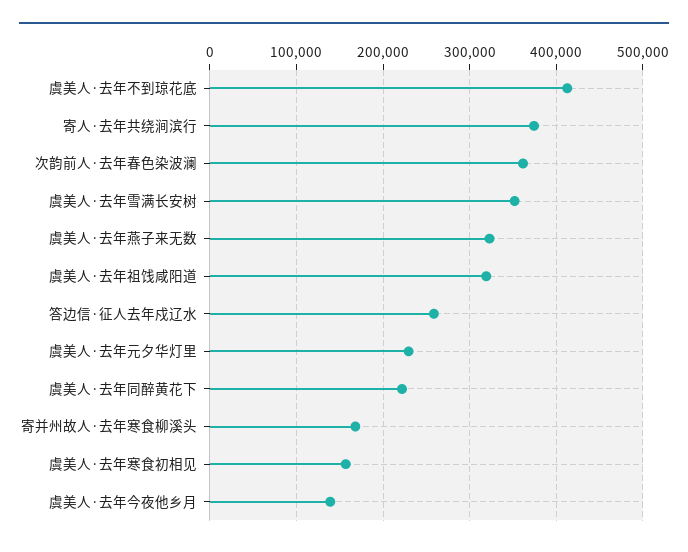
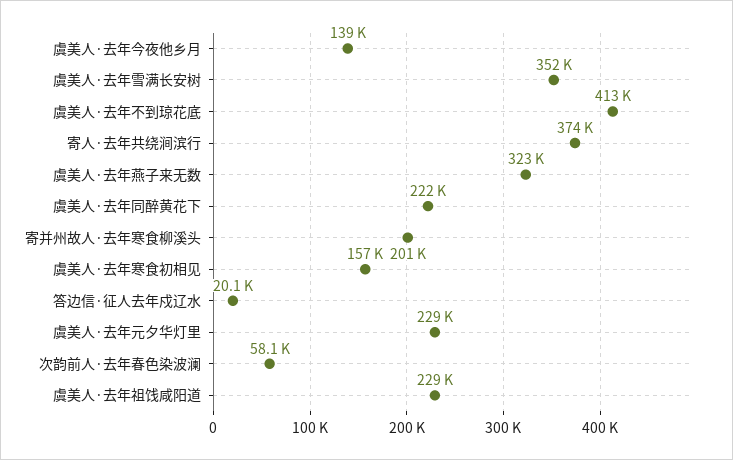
次韵前人·去年春色染波澜: 360000 -> 58100
虞美人·去年祖饯咸阳道: 320000 -> 229000
答边信·征人去年戍辽水: 260000 -> 20100
寄并州故人·去年寒食柳溪头: 170000 -> 201000

